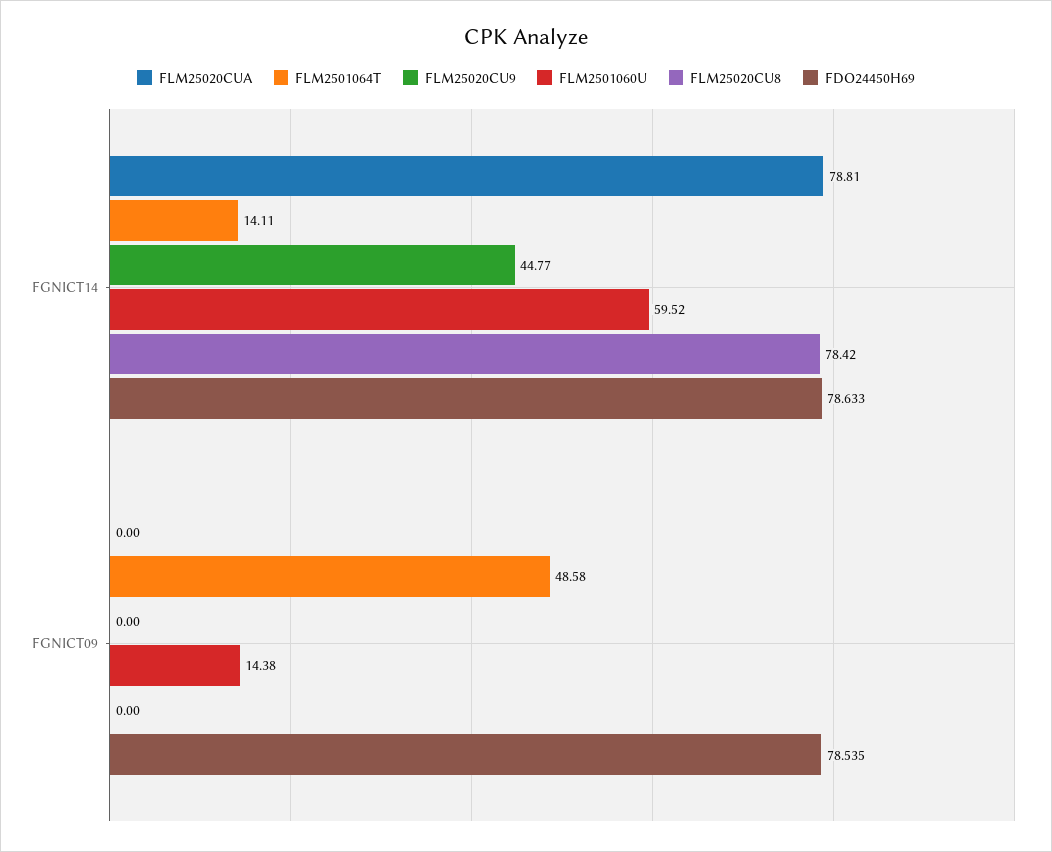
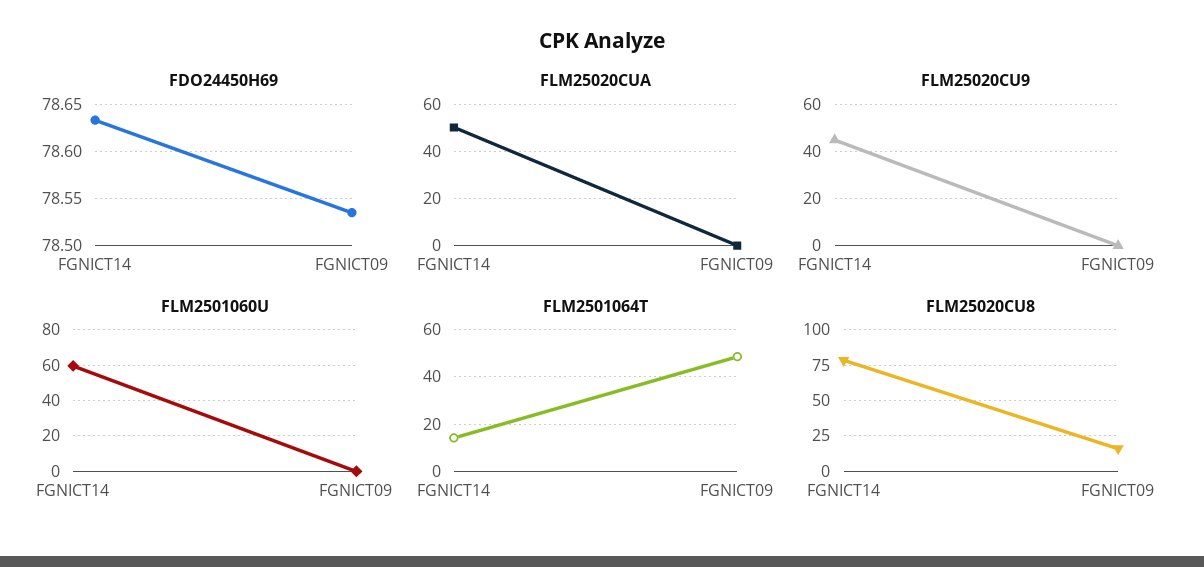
FLM25020CUA, FGNICT14: 78.81 -> 50
FLM2501060U, FGNICT09: 14.38 -> 0
FLM25020CU8, FGNICT09: 0 -> 15

